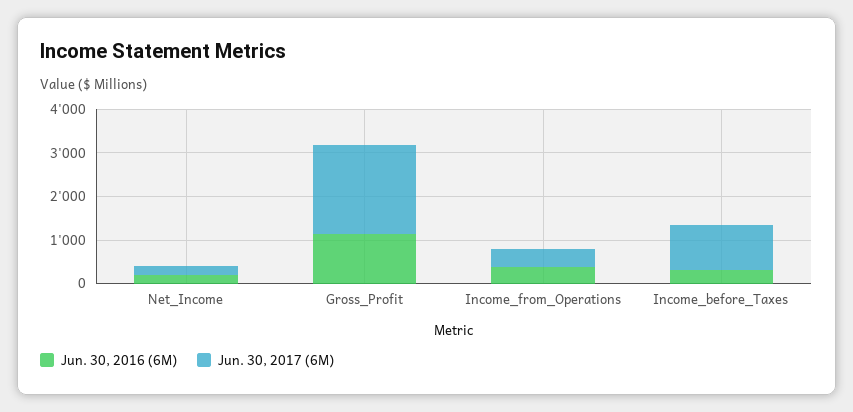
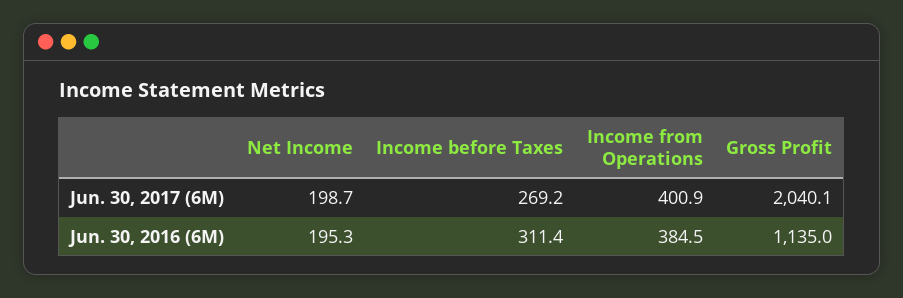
Jun. 30, 2017 (6M), Income_before_Taxes: 1000 -> 269.2

